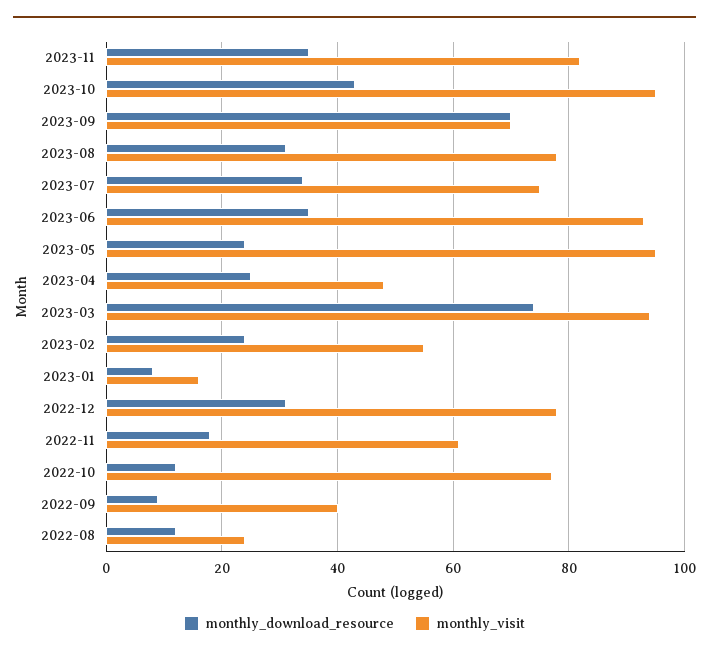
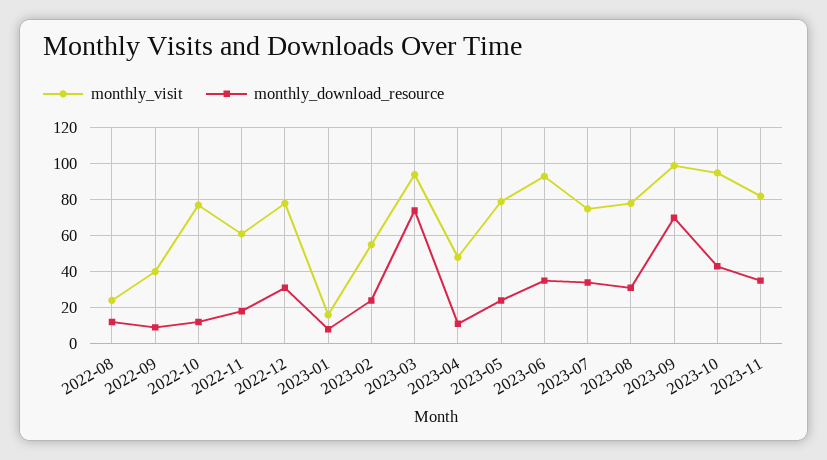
monthly_visit, 2023-09: 70 -> 100
monthly_visit, 2023-05: 95 -> 80
monthly_download_resource, 2023-04: 25 -> 10

